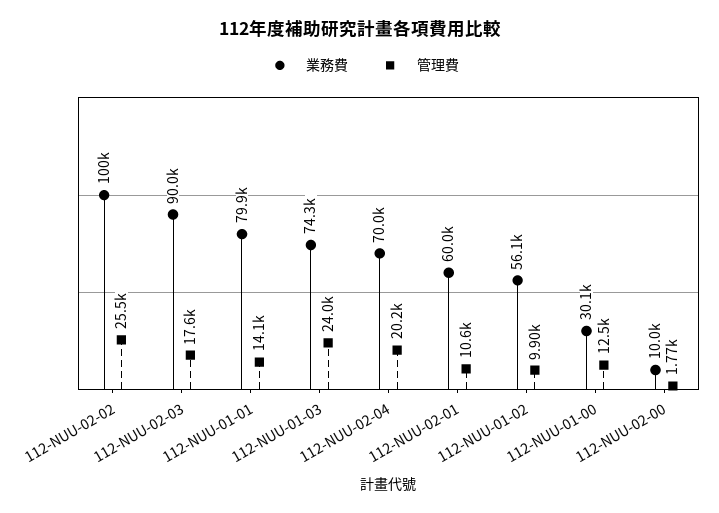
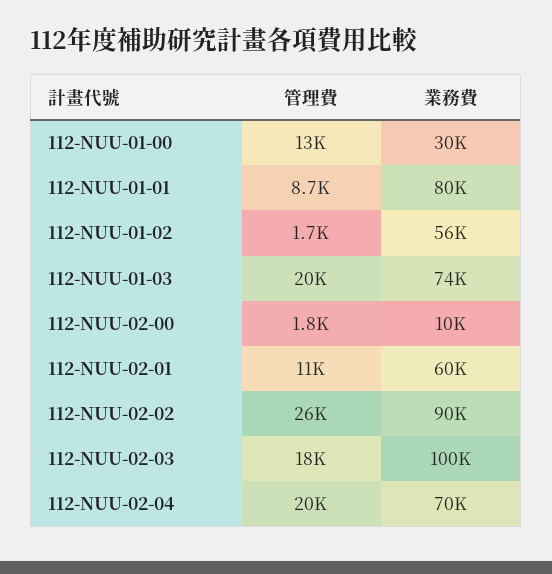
業務費, 112-NUU-02-02: 100000 -> 90000
業務費, 112-NUU-02-03: 90000 -> 100000
管理費, 112-NUU-01-01: 14100 -> 8700
管理費, 112-NUU-01-03: 24000 -> 20000
管理費, 112-NUU-01-02: 9900 -> 1700

